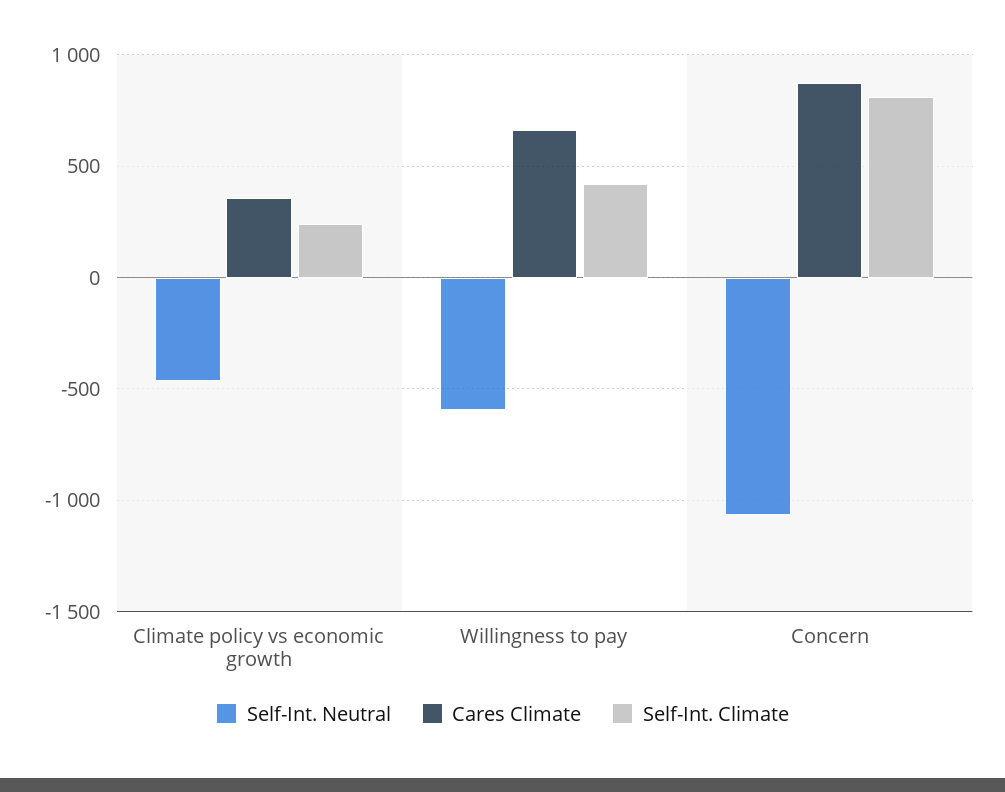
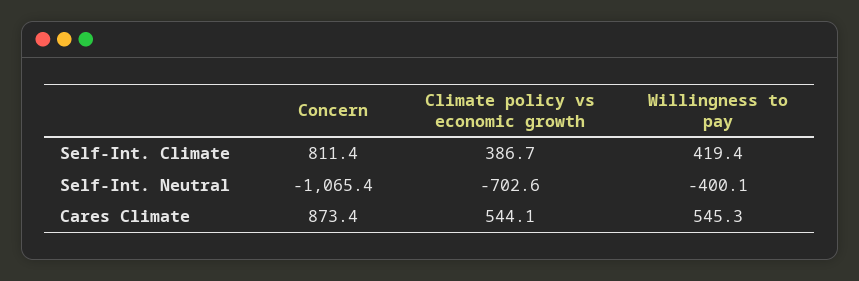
Self-Int. Neutral, Climate policy vs economic growth: -450 -> -702.6
Cares Climate, Climate policy vs economic growth: 350 -> 544.1
Self-Int. Climate, Climate policy vs economic growth: 250 -> 386.7
Self-Int. Neutral, Willingness to pay: -600 -> -400.1
Cares Climate, Willingness to pay: 650 -> 545.3

